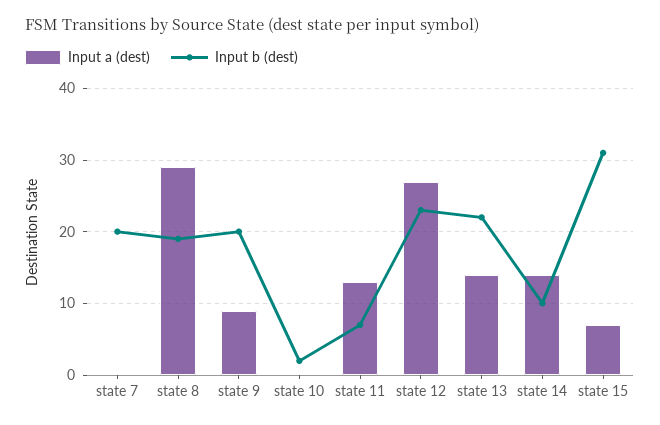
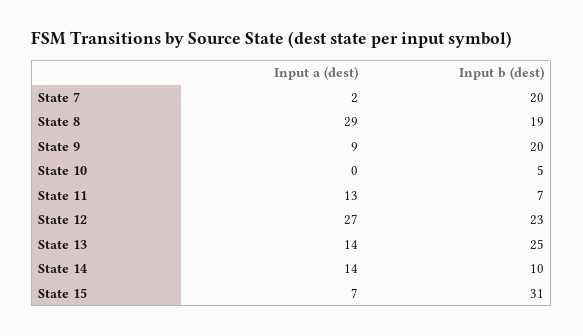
Input a (dest), state 7: 0 -> 2
Input b (dest), state 10: 2 -> 5
Input b (dest), state 13: 22 -> 25

